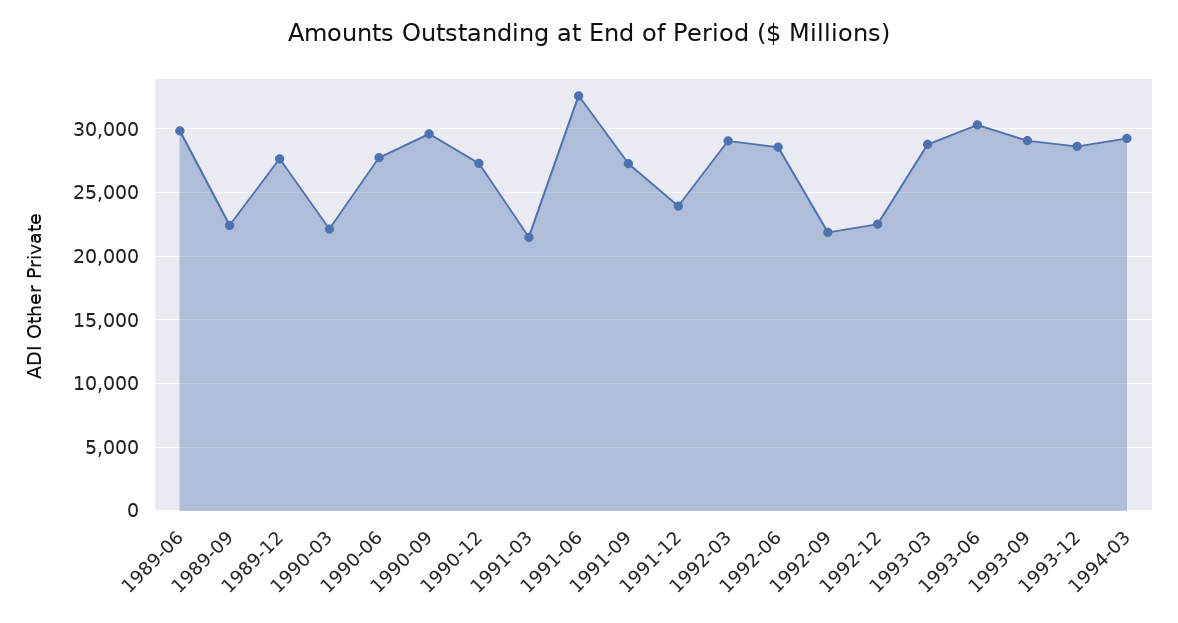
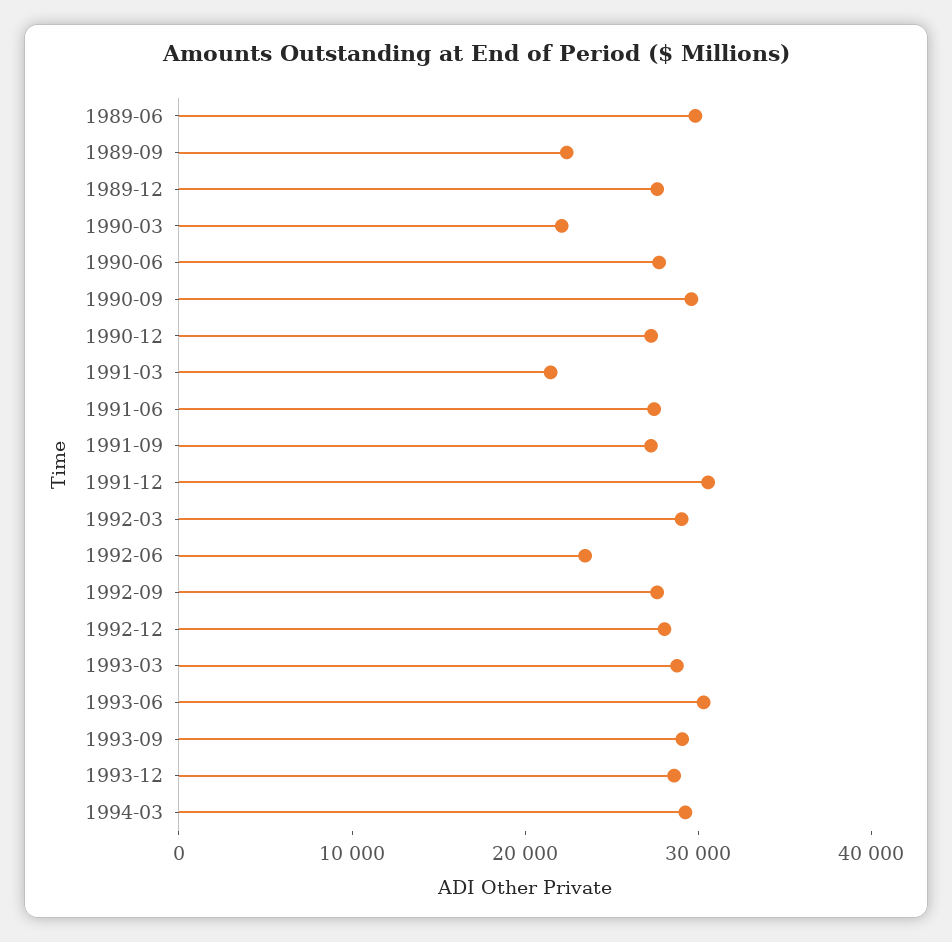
1991-06: 32500 -> 28000
1991-12: 24000 -> 30000
1992-06: 28500 -> 24000
1992-09: 22000 -> 28000
1992-12: 22500 -> 28000

